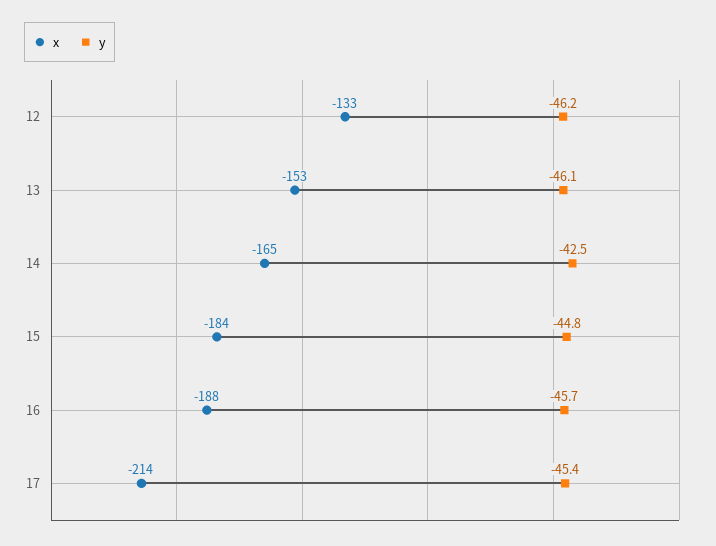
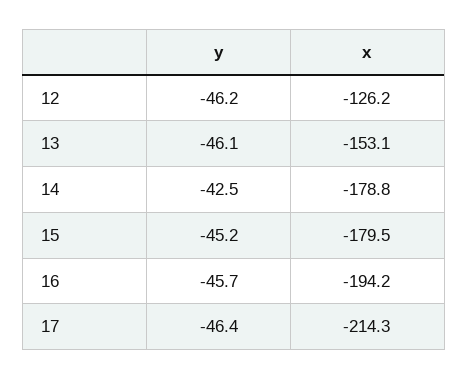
x, 12: -133 -> -126.2
x, 14: -165 -> -178.8
x, 15: -184 -> -179.5
y, 15: -44.8 -> -45.2
x, 16: -188 -> -194.2
y, 17: -45.4 -> -46.4

